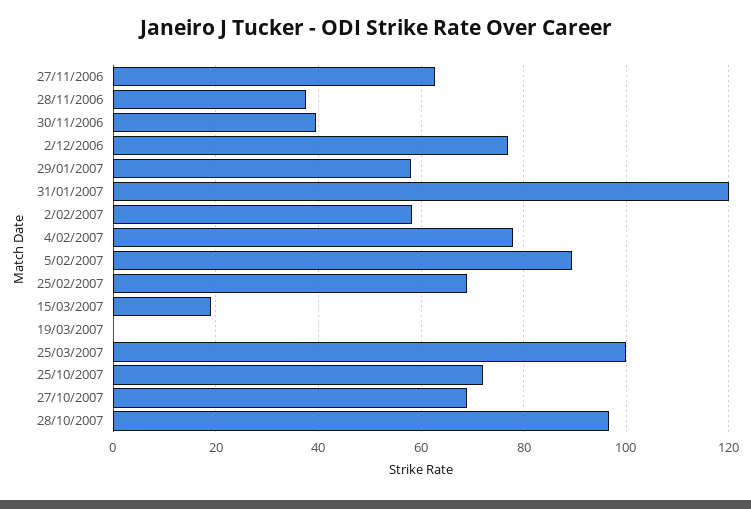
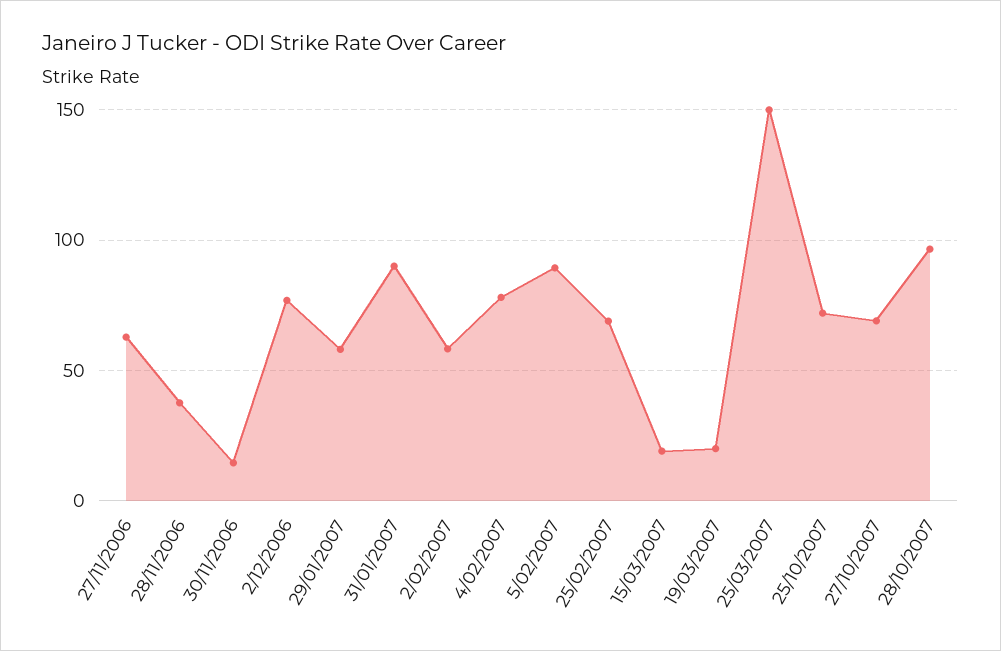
30/11/2006: 40 -> 15
31/01/2007: 120 -> 90
19/03/2007: 0 -> 20
25/03/2007: 100 -> 150

